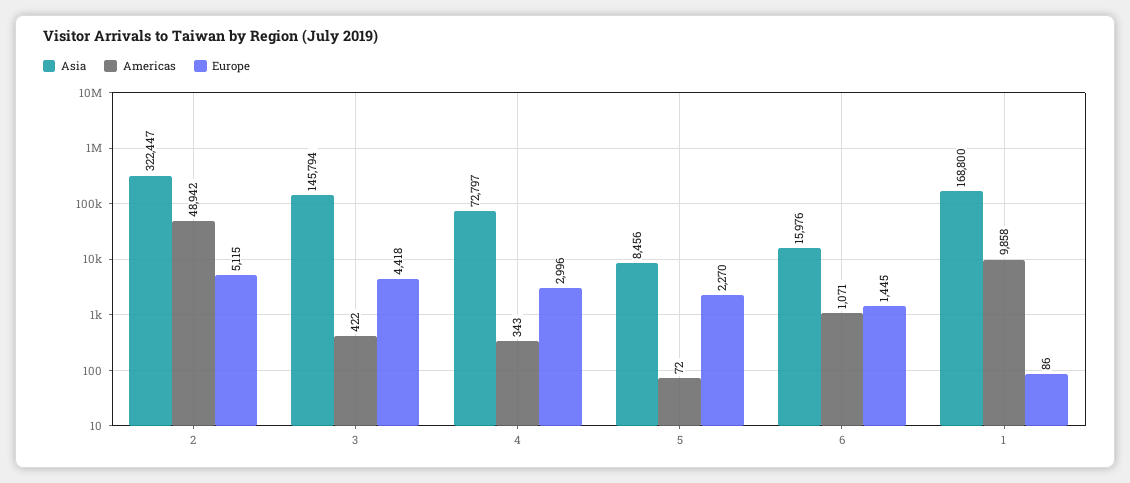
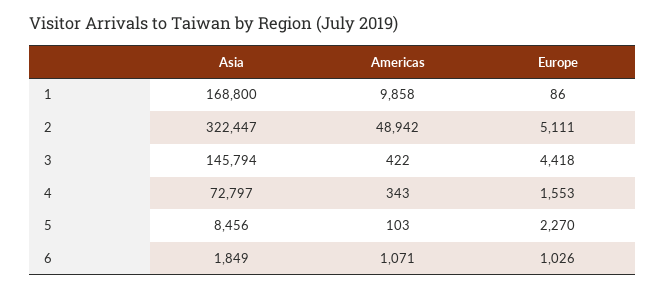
Europe, 2: 5115 -> 5111
Europe, 4: 2996 -> 1553
Americas, 5: 72 -> 103
Asia, 6: 15976 -> 1849
Europe, 6: 1445 -> 1026

